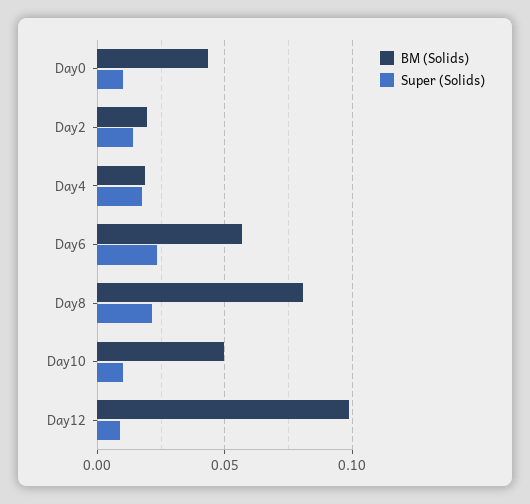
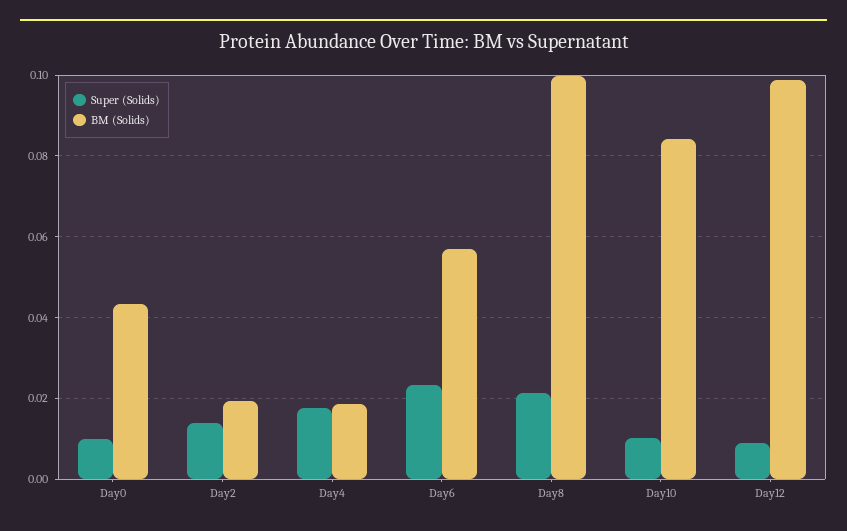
BM (Solids), Day8: 0.08 -> 0.1
BM (Solids), Day10: 0.05 -> 0.084

